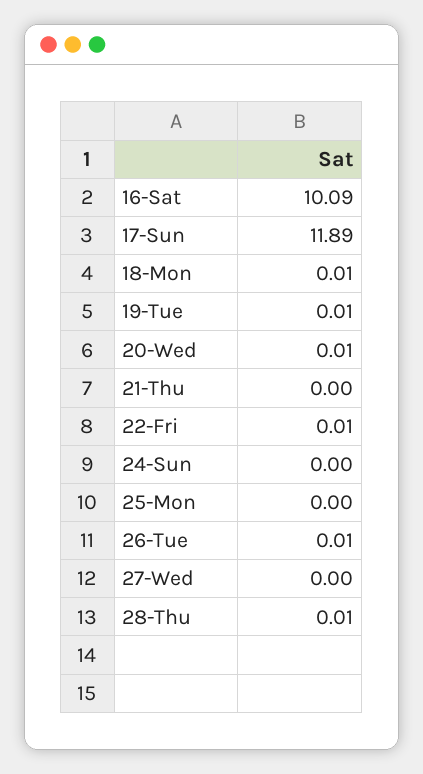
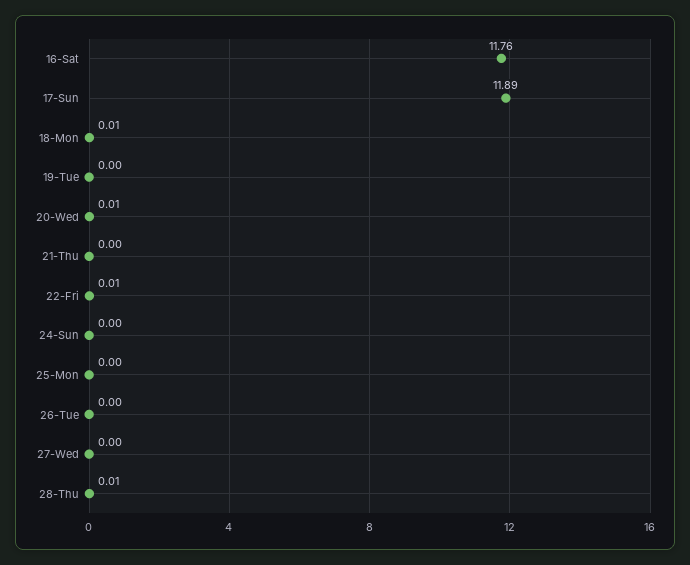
16-Sat: 10.09 -> 11.76
19-Tue: 0.01 -> 0
26-Tue: 0.01 -> 0

